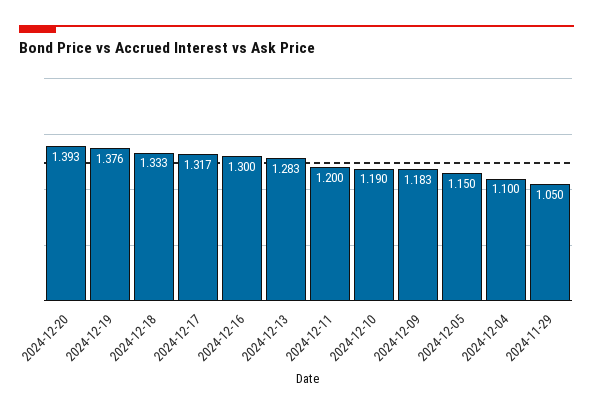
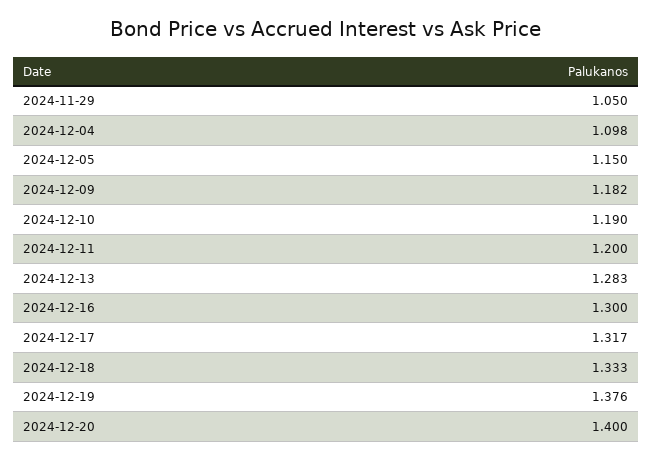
2024-12-20: 1.393 -> 1.4
2024-12-09: 1.183 -> 1.182
2024-12-04: 1.1 -> 1.098

